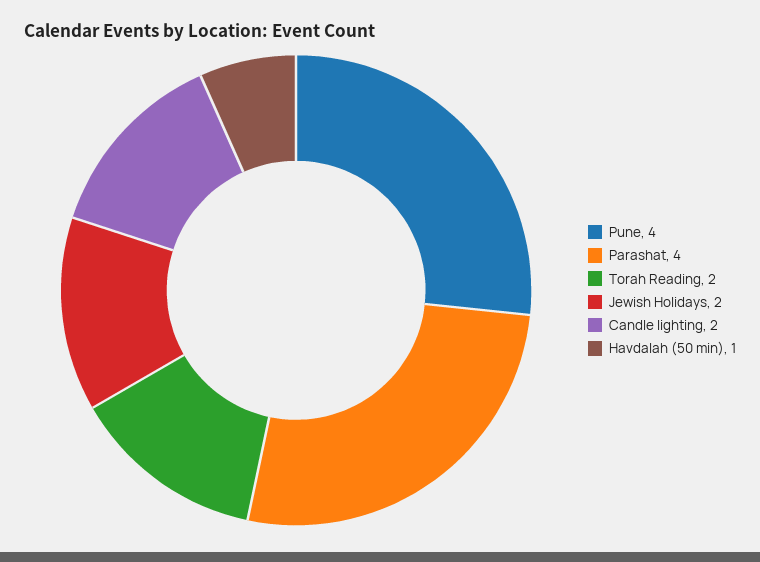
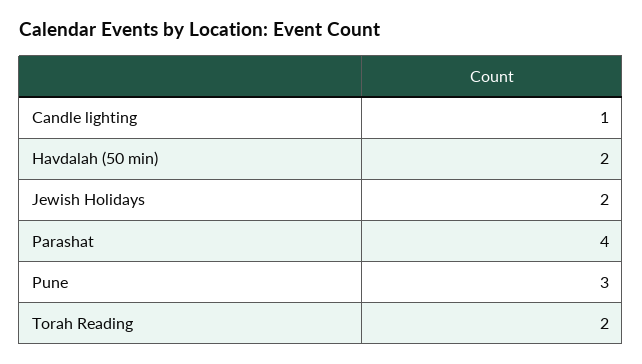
Pune: 4 -> 3
Candle lighting: 2 -> 1
Havdalah (50 min): 1 -> 2

